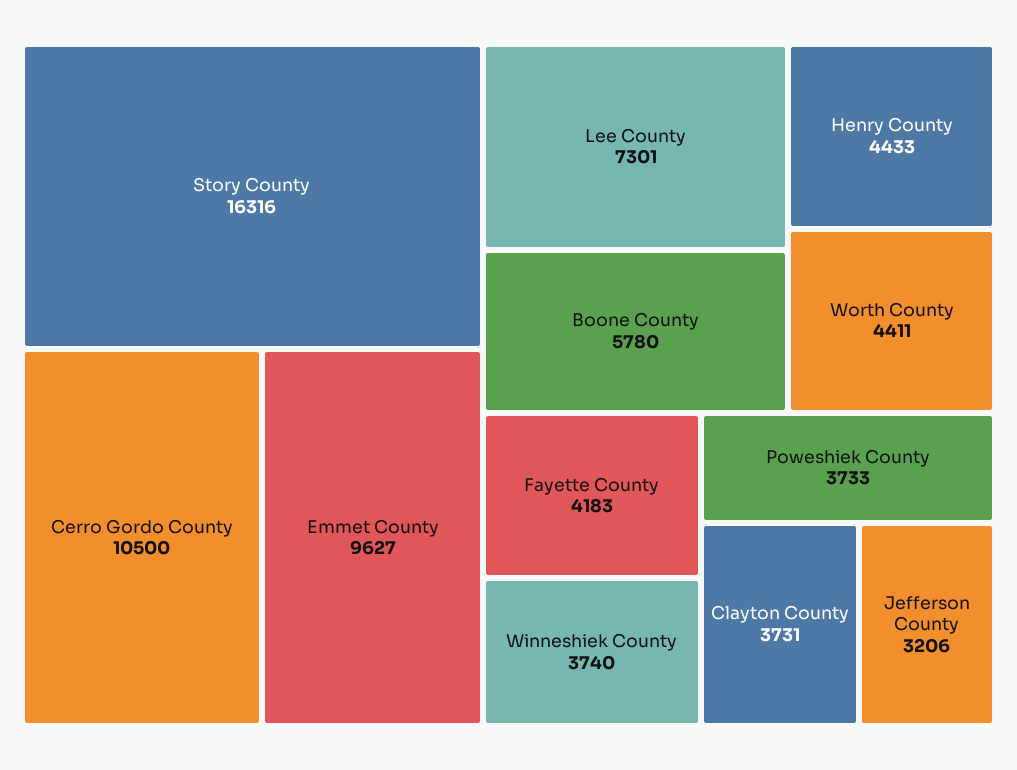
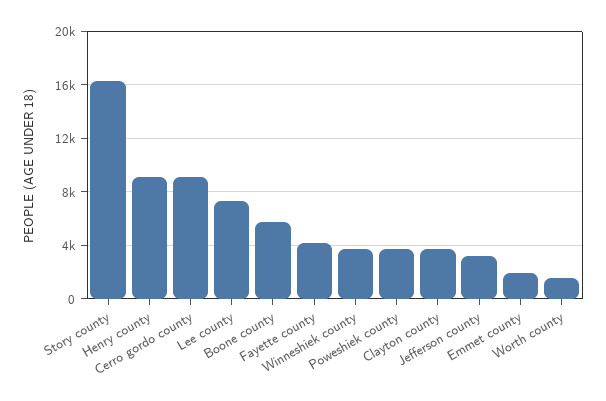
Cerro Gordo County: 10500 -> 9000
Emmet County: 9627 -> 2000
Henry County: 4433 -> 9000
Worth County: 4411 -> 1500

